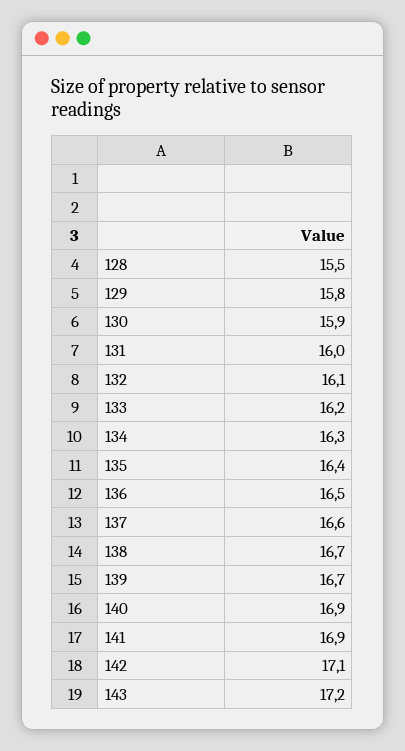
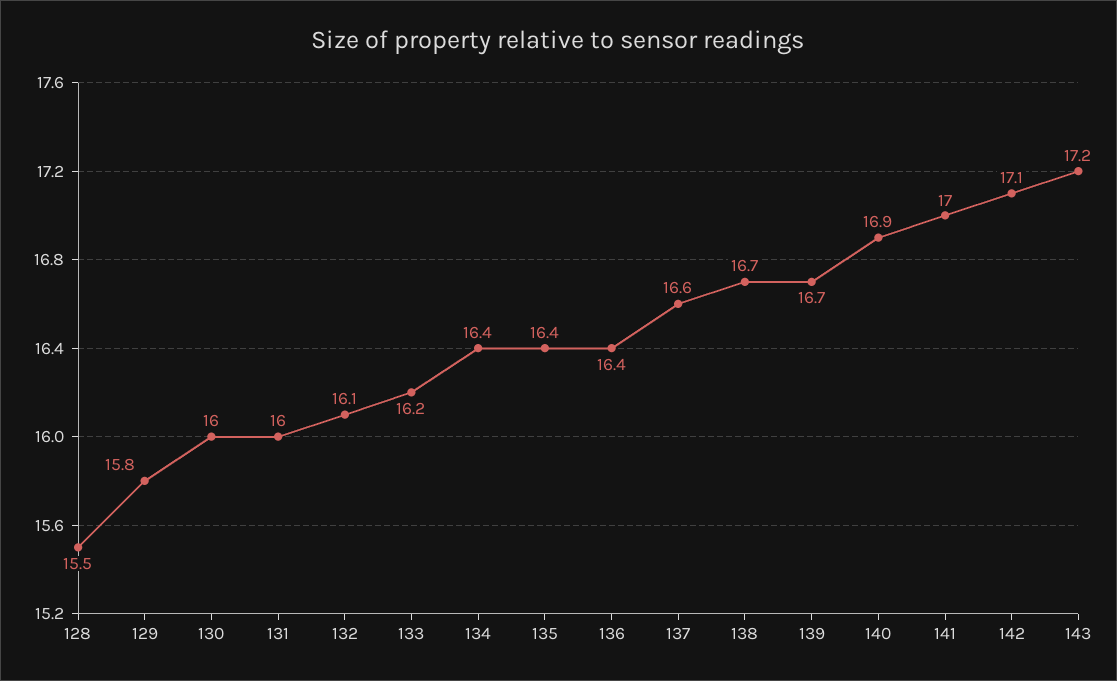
130: 15.9 -> 16
134: 16.3 -> 16.4
136: 16.5 -> 16.4
141: 16.9 -> 17

